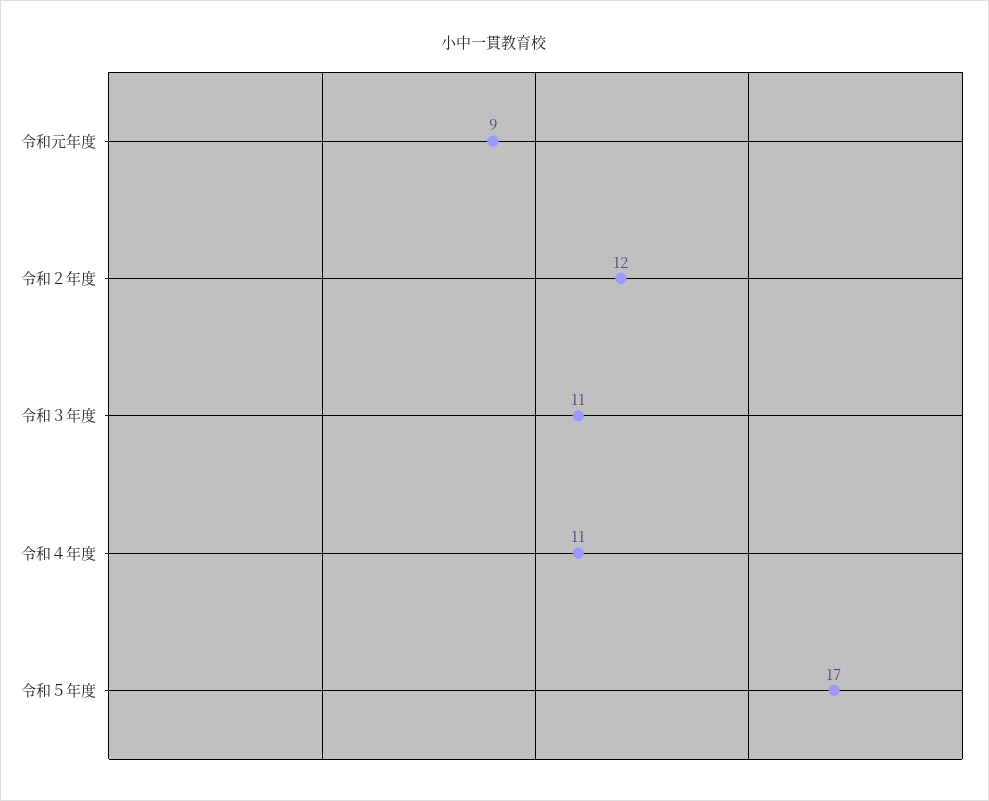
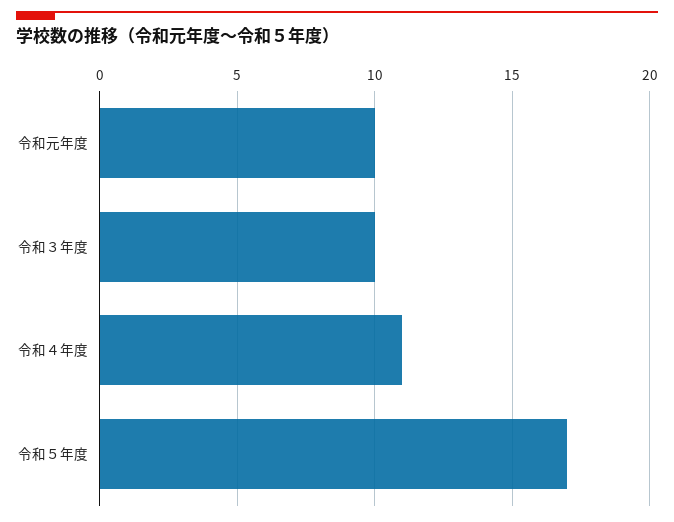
令和元年度: 9 -> 10
令和２年度: 12 -> none
令和３年度: 11 -> 10

